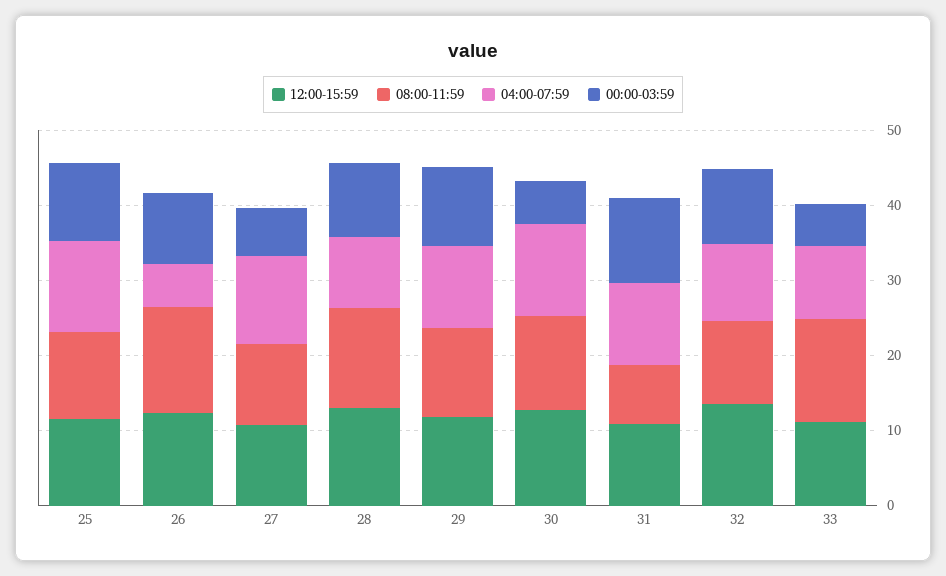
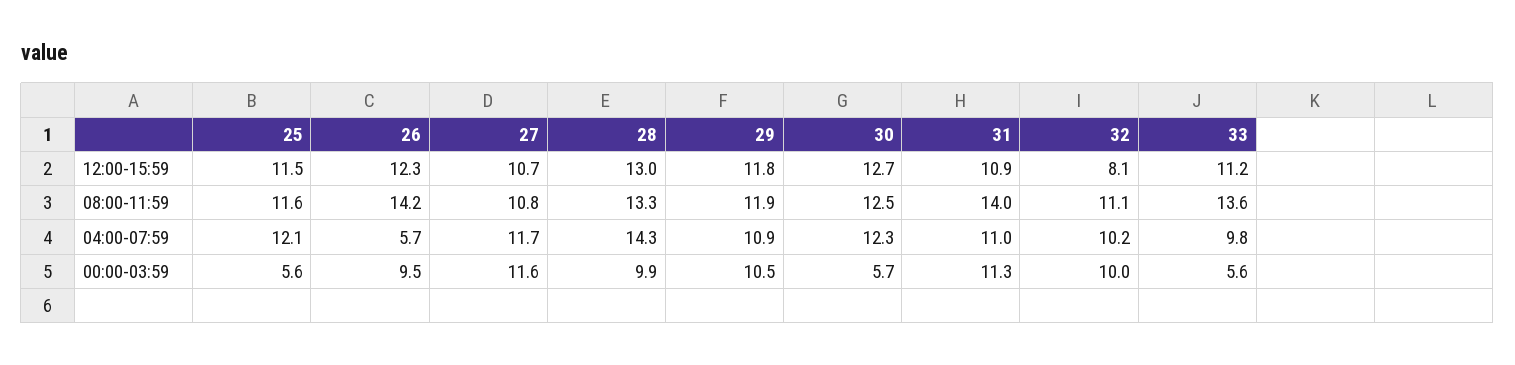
00:00-03:59, 25: 10 -> 5.6
00:00-03:59, 27: 6 -> 11.6
04:00-07:59, 28: 10 -> 14.3
08:00-11:59, 31: 8 -> 14
12:00-15:59, 32: 14 -> 8.1

